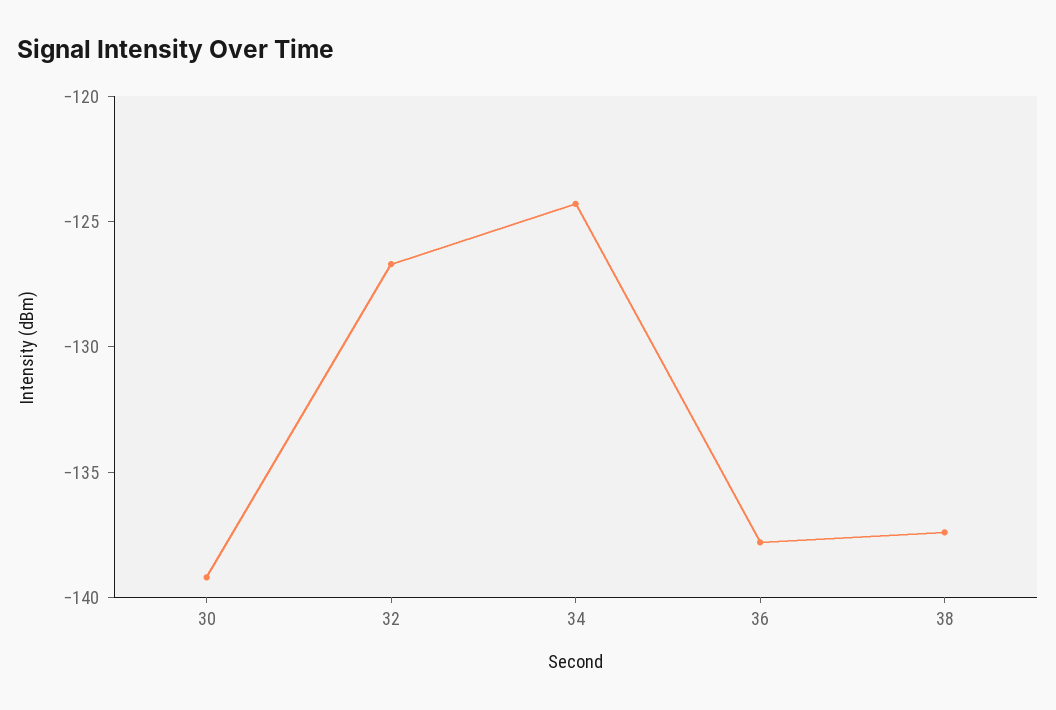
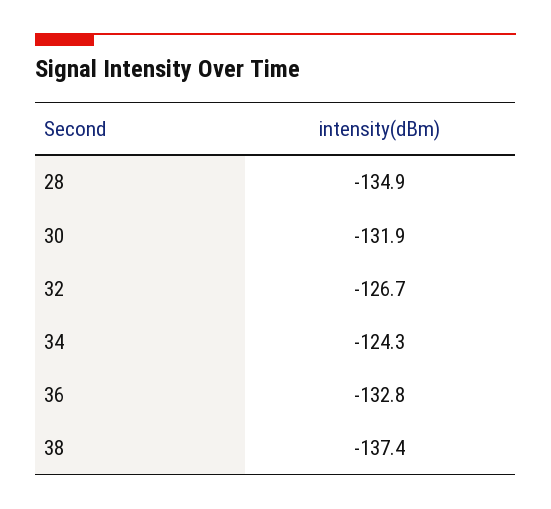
30: -139 -> -131.9
36: -138 -> -132.8
28: none -> -134.9

